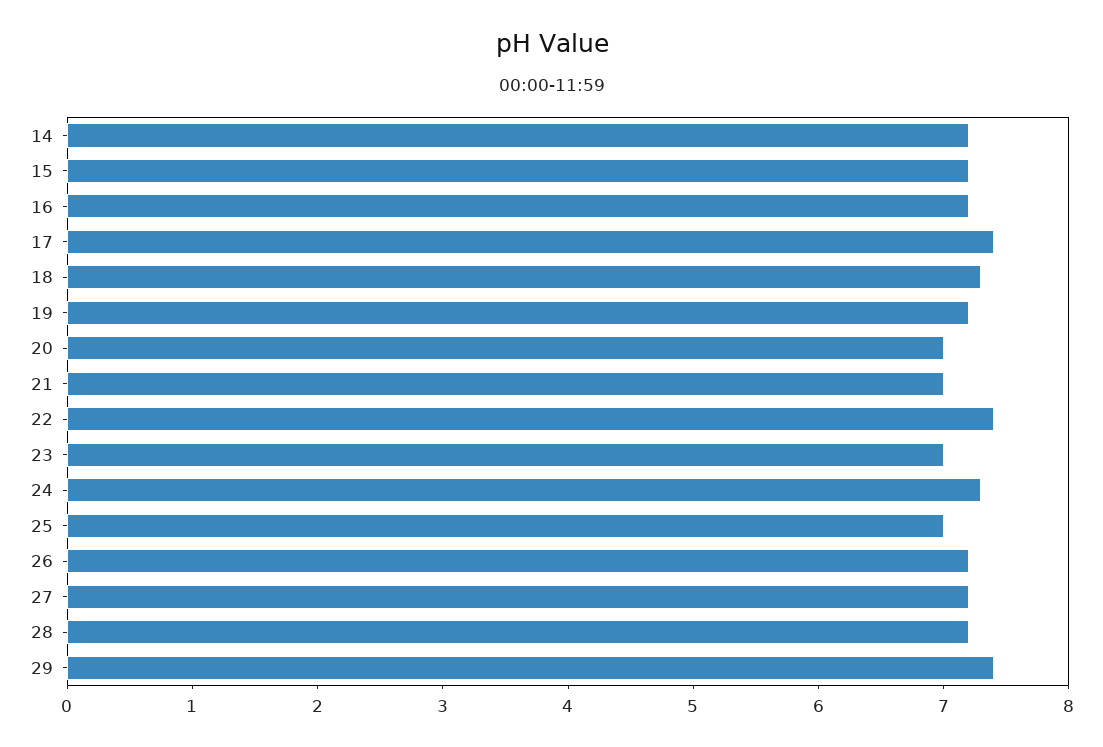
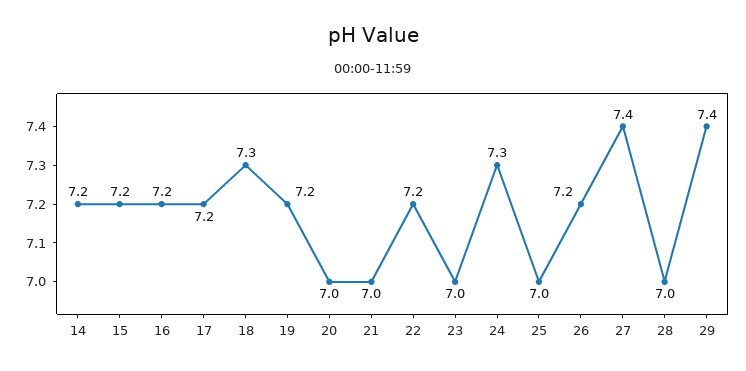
17: 7.4 -> 7.2
22: 7.4 -> 7.2
27: 7.2 -> 7.4
28: 7.2 -> 7

